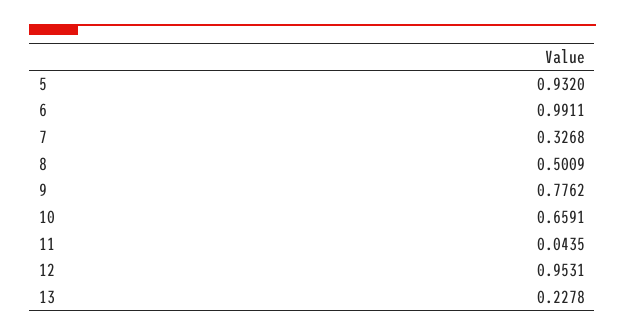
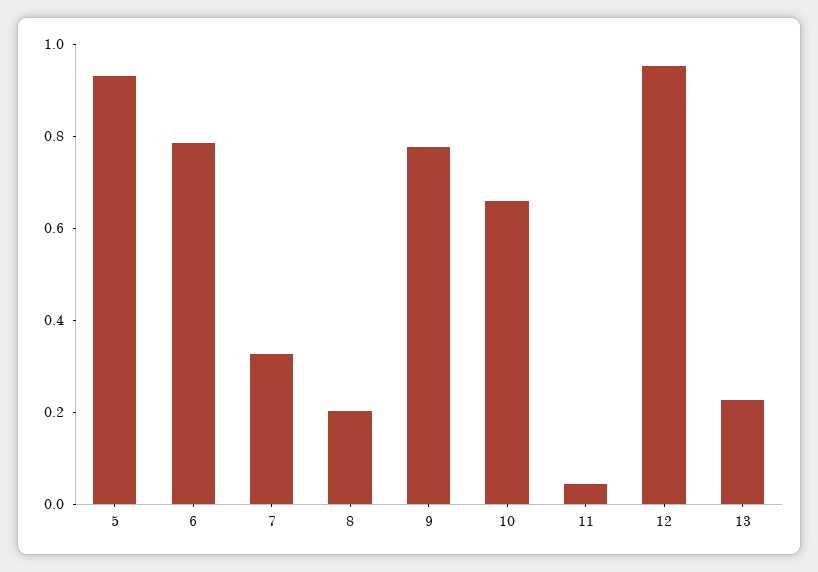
6: 0.9911 -> 0.8
8: 0.5009 -> 0.2

